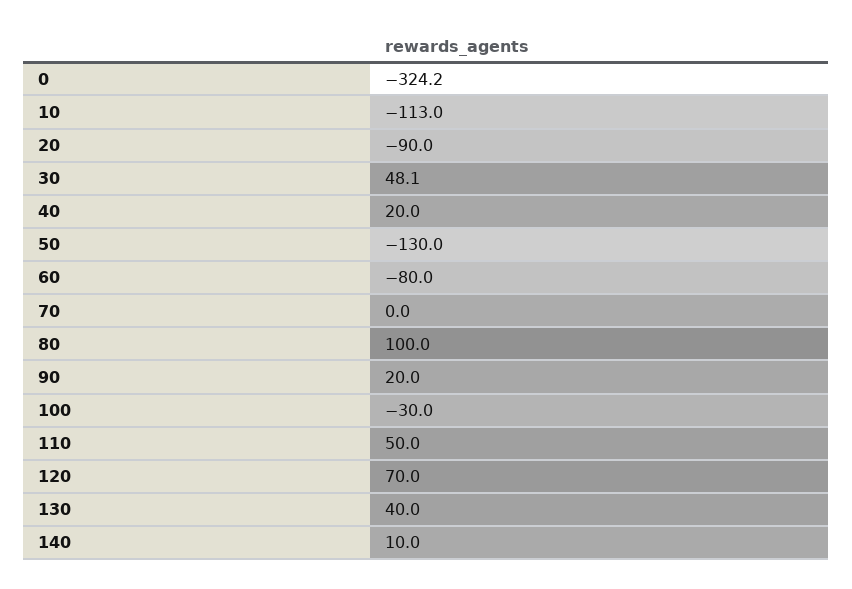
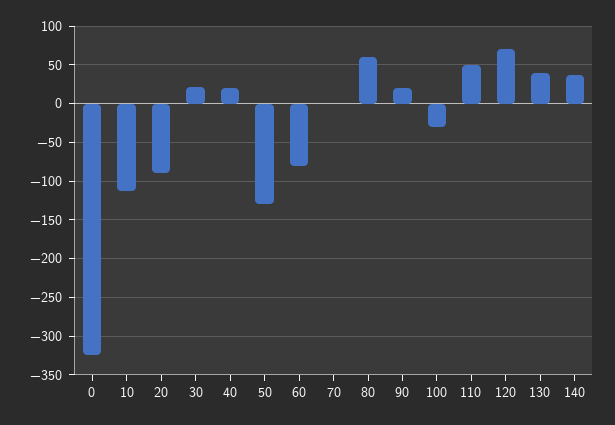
30: 48.1 -> 20
80: 100 -> 60
140: 10 -> 40

